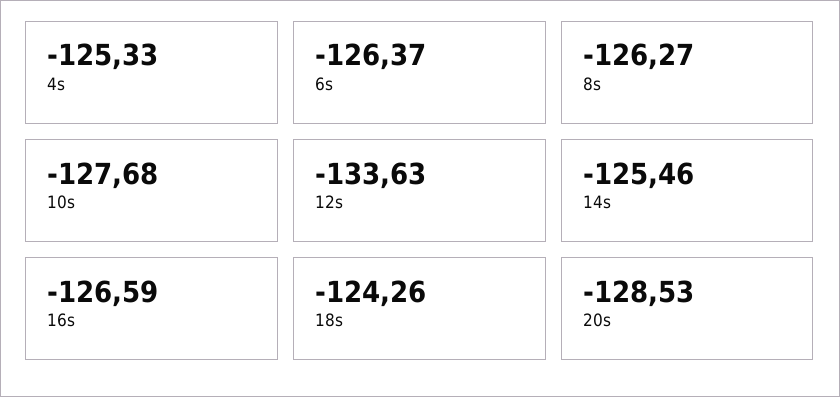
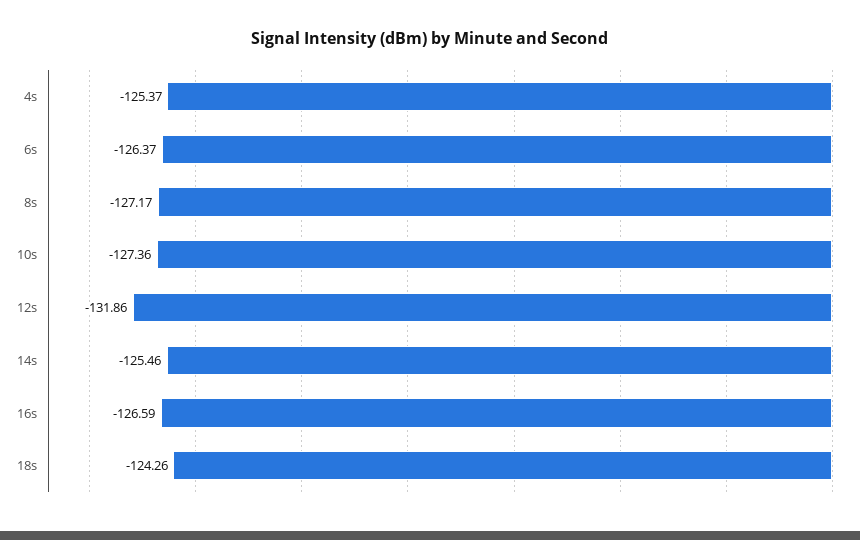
4s: -125.33 -> -125.37
8s: -126.27 -> -127.17
10s: -127.68 -> -127.36
12s: -133.63 -> -131.86
20s: -128.53 -> none

